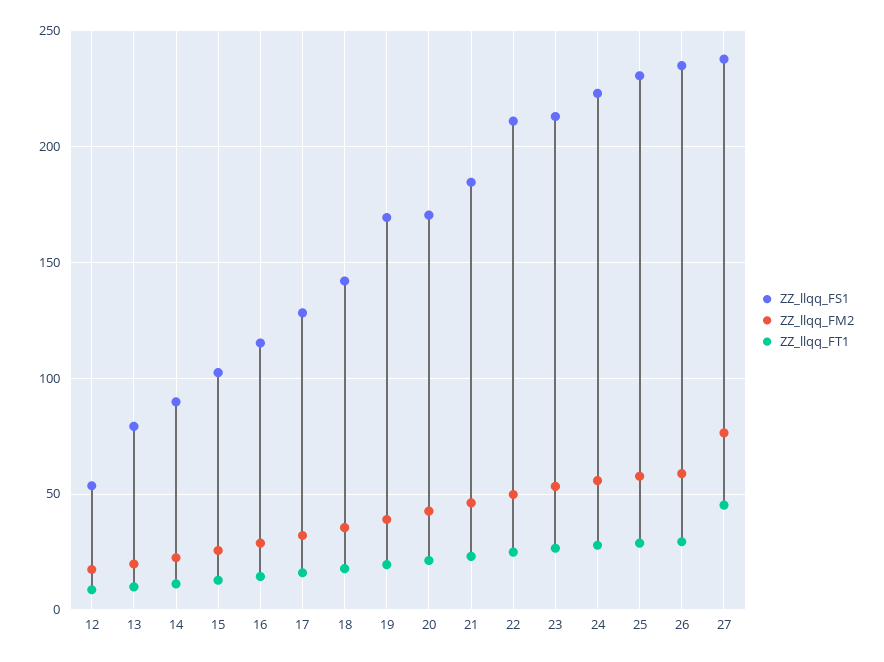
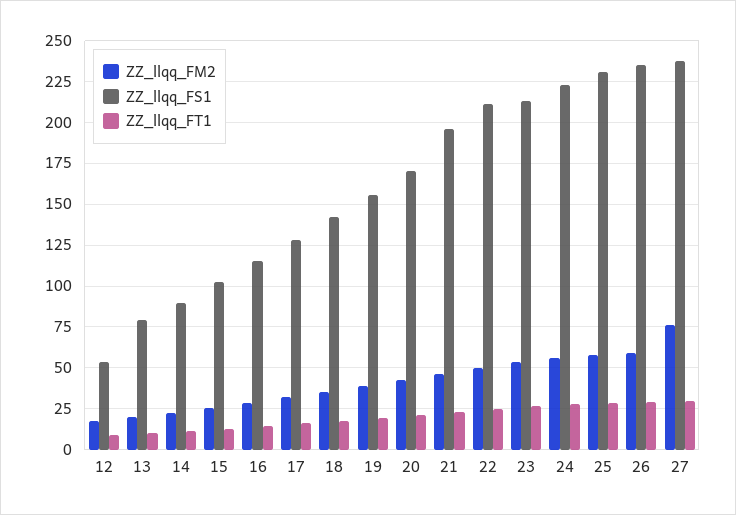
ZZ_llqq_FS1, 19: 170 -> 155
ZZ_llqq_FS1, 21: 185 -> 195
ZZ_llqq_FT1, 27: 45 -> 30

